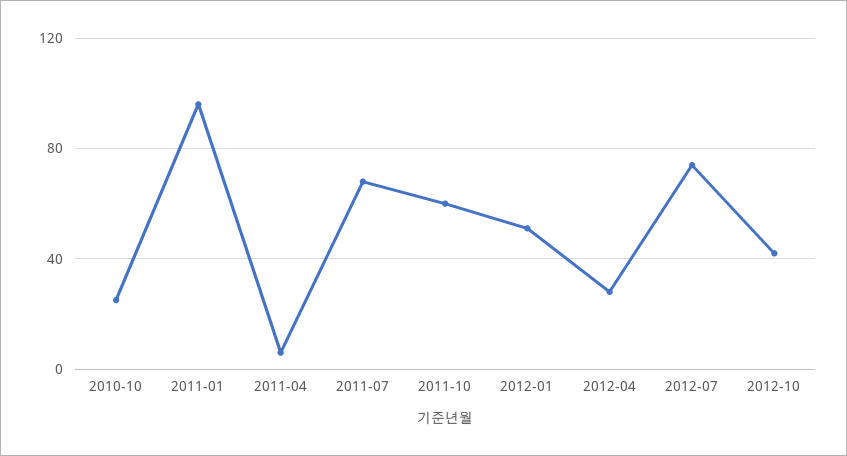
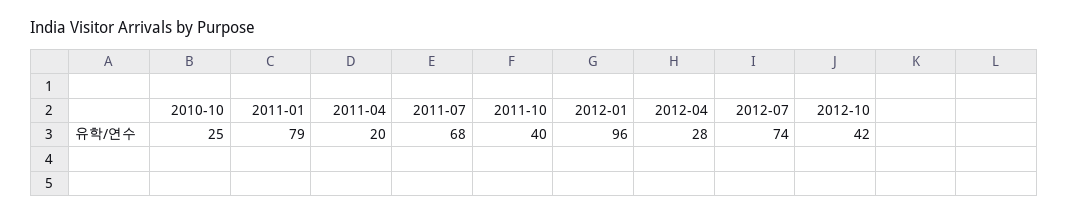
2011-01: 95 -> 79
2011-04: 5 -> 20
2011-10: 60 -> 40
2012-01: 50 -> 96

